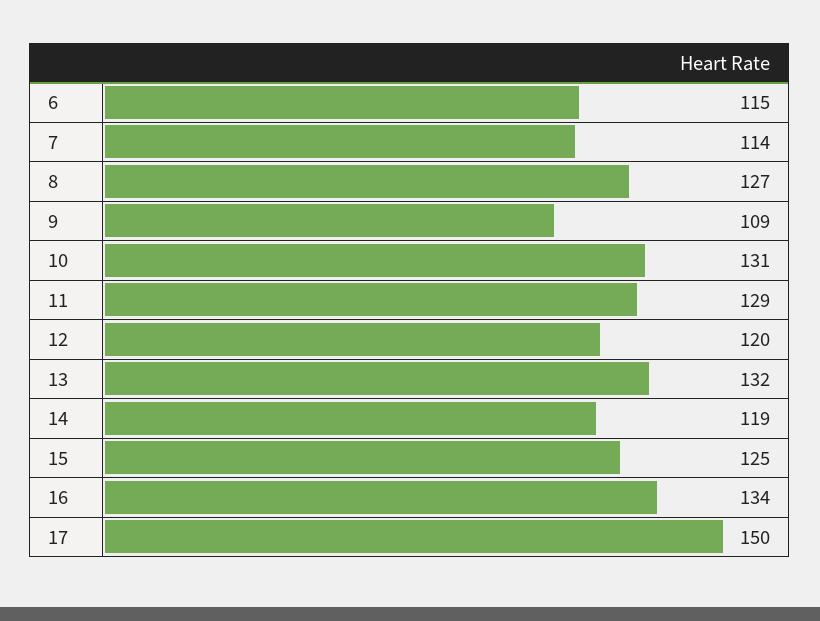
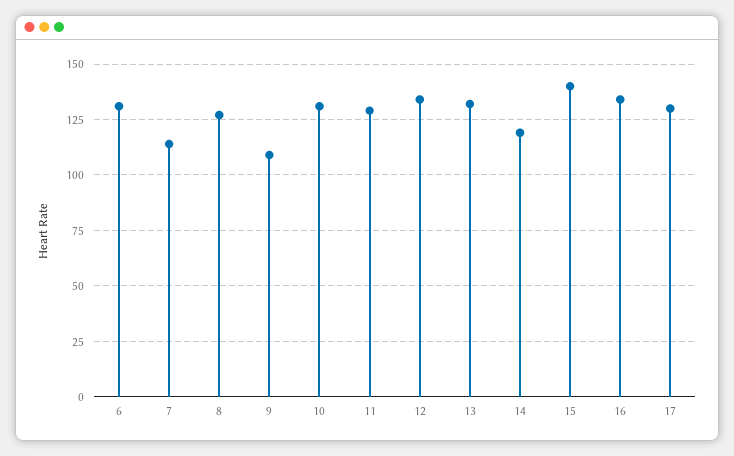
6: 115 -> 130
12: 120 -> 135
15: 125 -> 140
17: 150 -> 130

